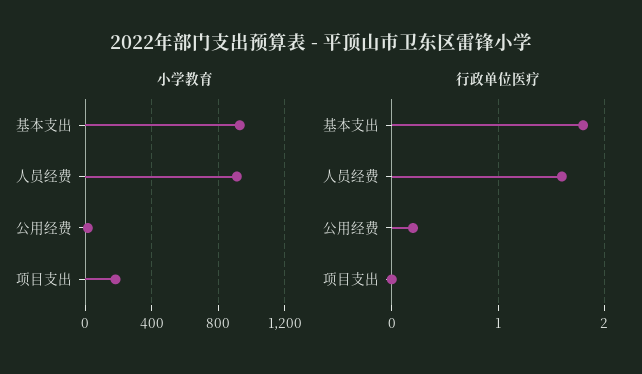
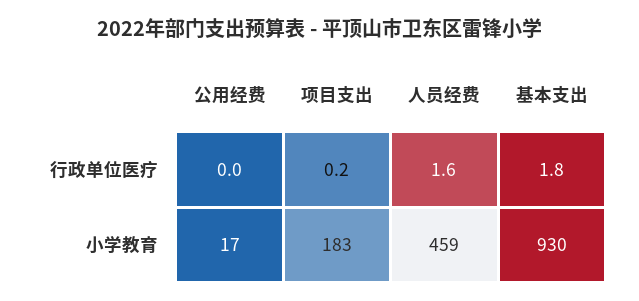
小学教育, 人员经费: 900 -> 459
行政单位医疗, 公用经费: 0.2 -> 0
行政单位医疗, 项目支出: 0 -> 0.2

